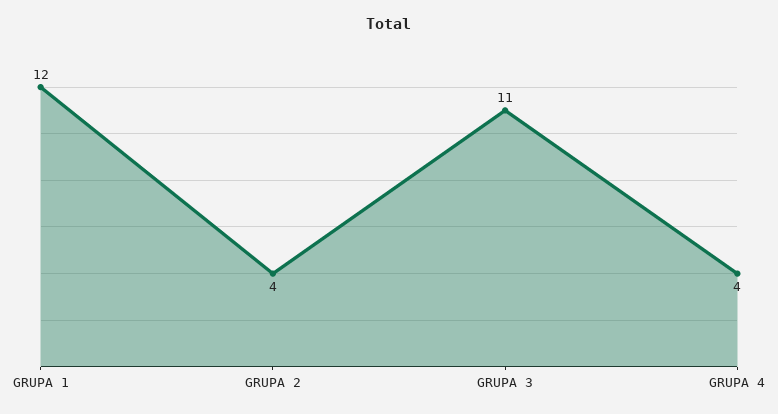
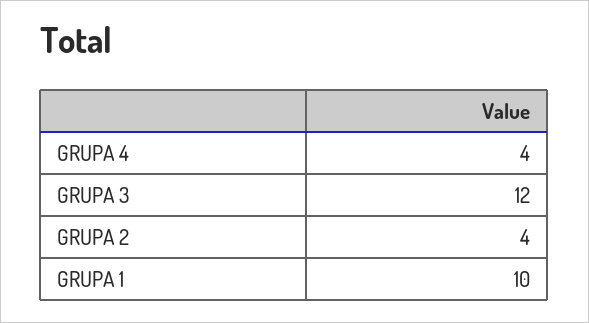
GRUPA 1: 12 -> 10
GRUPA 3: 11 -> 12

